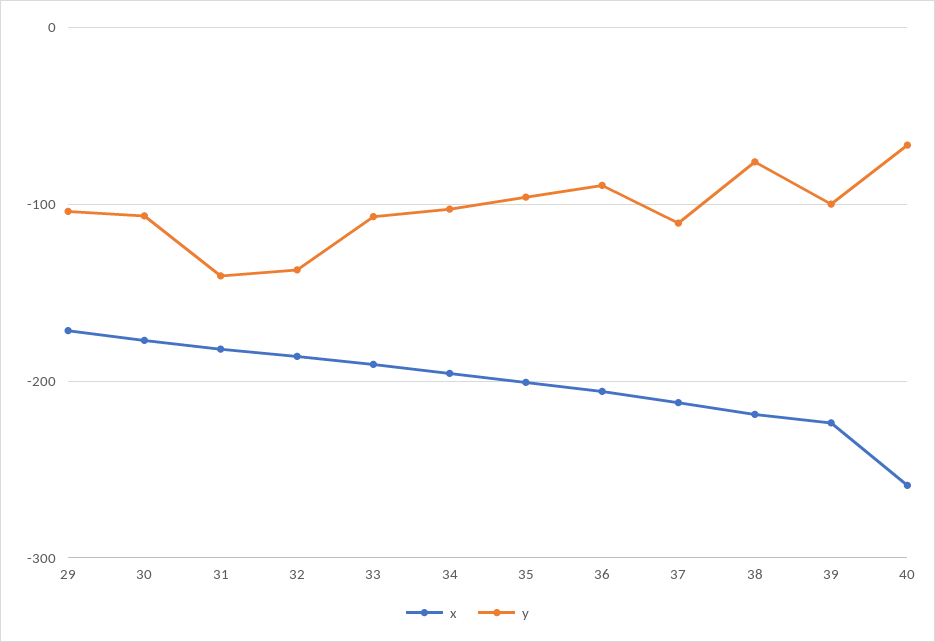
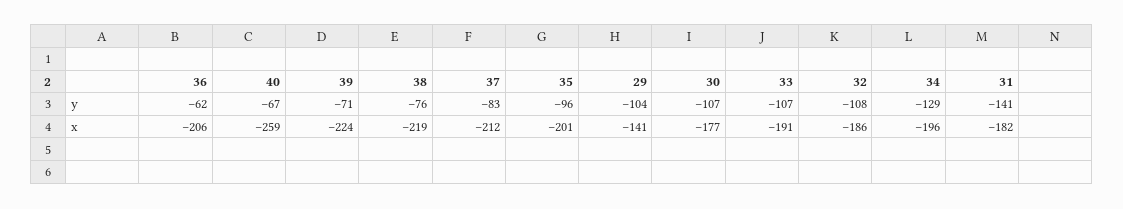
x, 29: -170 -> -141
y, 32: -140 -> -108
y, 34: -100 -> -129
y, 36: -90 -> -62
y, 37: -110 -> -83
y, 39: -100 -> -71

